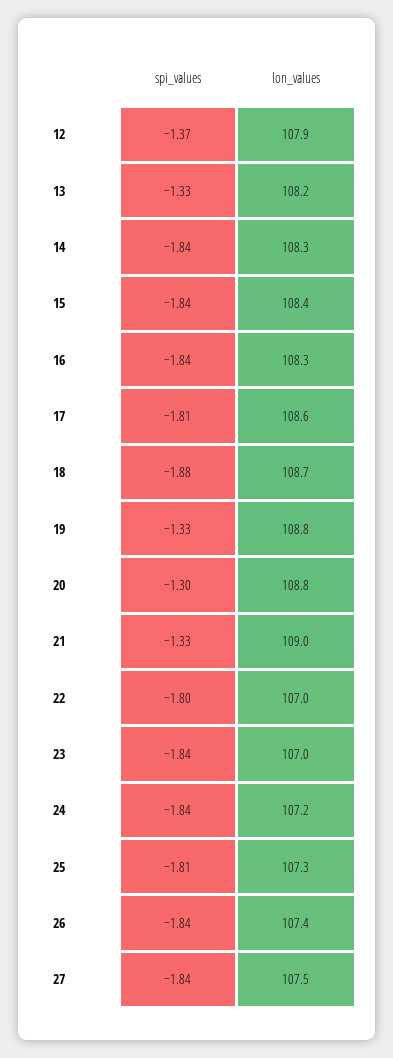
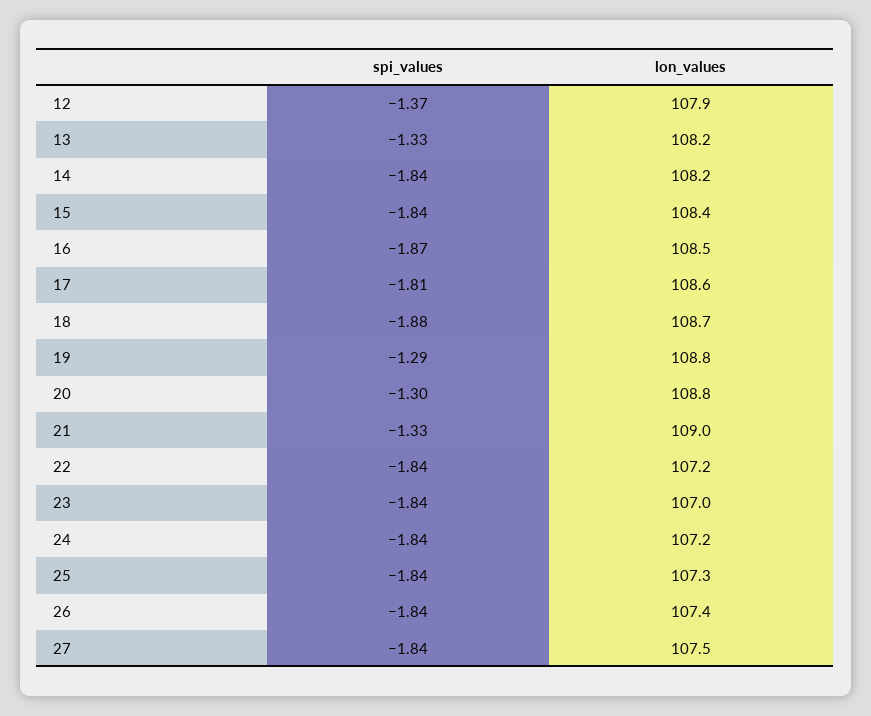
lon_values, 14: 108.3 -> 108.2
spi_values, 16: -1.84 -> -1.87
lon_values, 16: 108.3 -> 108.5
spi_values, 19: -1.33 -> -1.29
spi_values, 22: -1.8 -> -1.84
lon_values, 22: 107 -> 107.2
spi_values, 25: -1.81 -> -1.84

